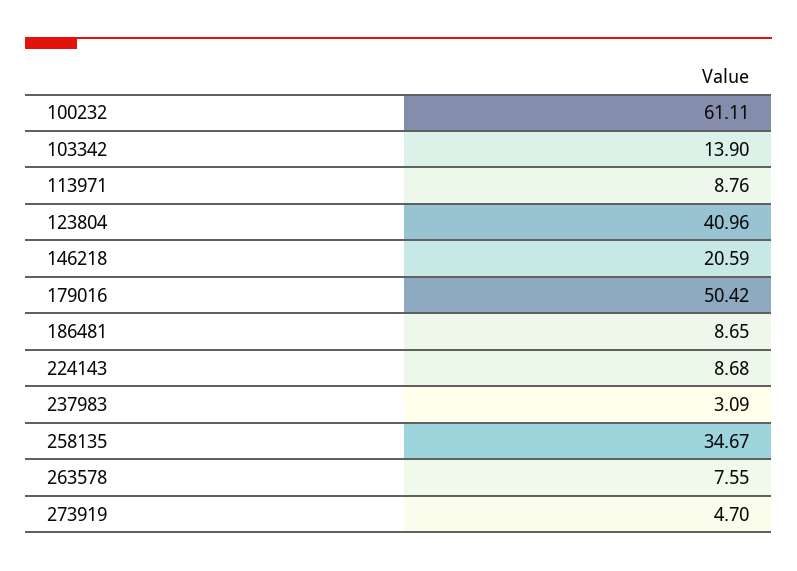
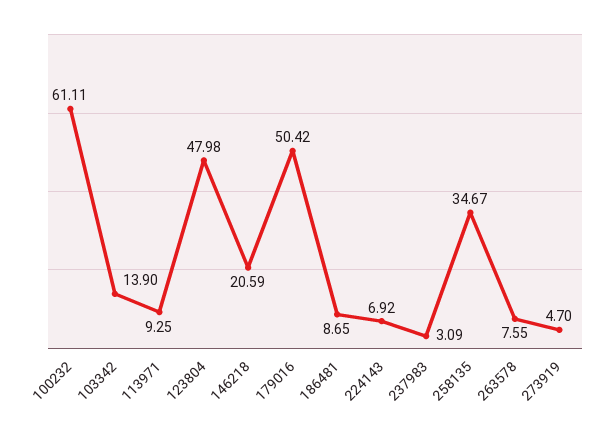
113971: 8.76 -> 9.25
123804: 40.96 -> 47.98
224143: 8.68 -> 6.92

